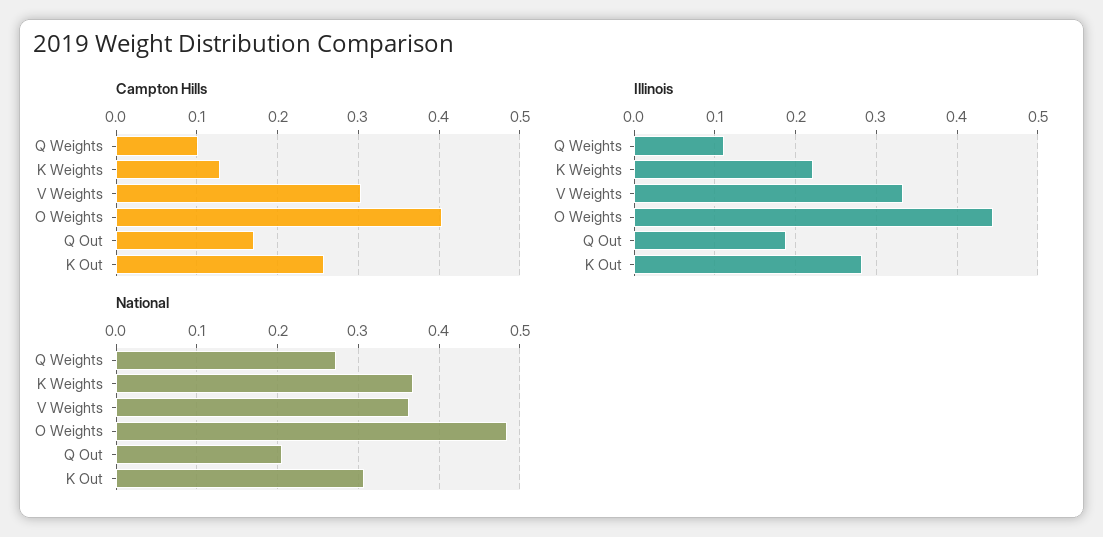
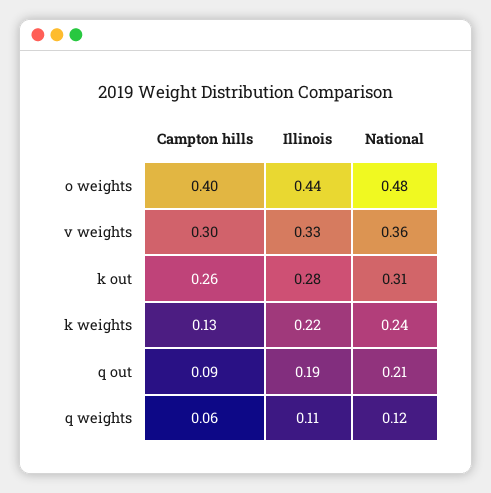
Campton Hills, Q Weights: 0.1 -> 0.06
Campton Hills, Q Out: 0.17 -> 0.09
National, Q Weights: 0.27 -> 0.12
National, K Weights: 0.37 -> 0.24

